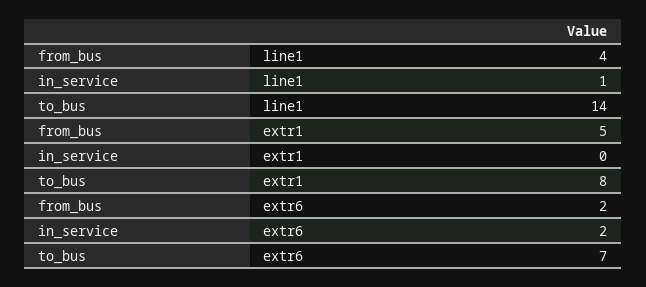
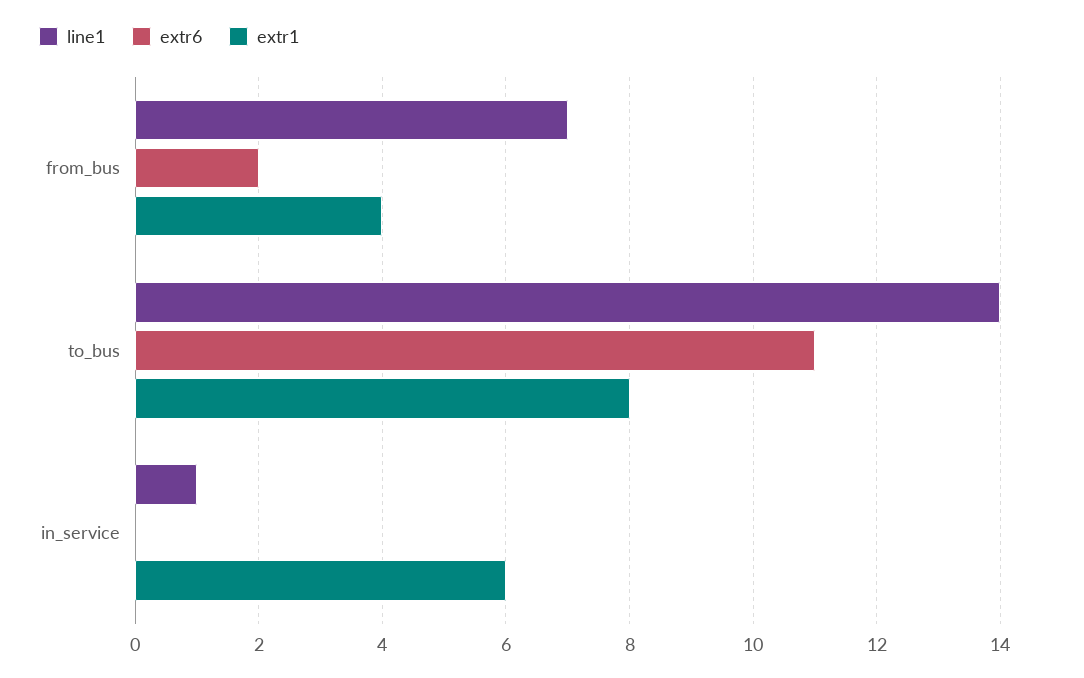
line1, from_bus: 4 -> 7
extr1, from_bus: 5 -> 4
extr1, in_service: 0 -> 6
extr6, in_service: 2 -> 0
extr6, to_bus: 7 -> 11

